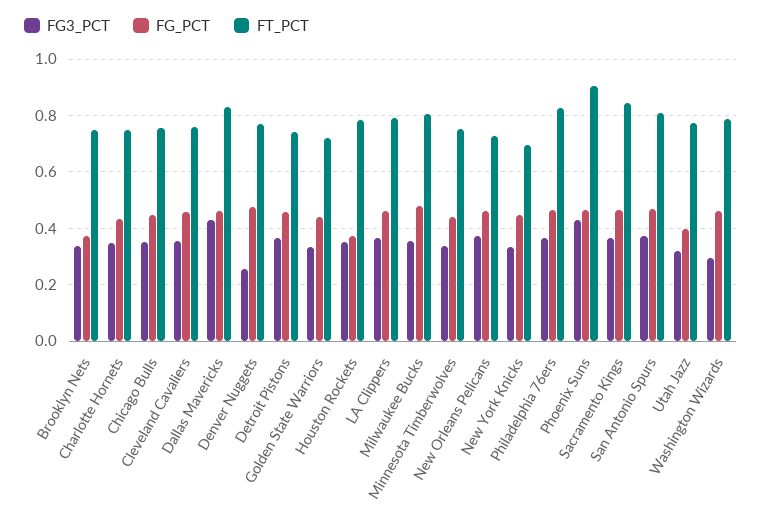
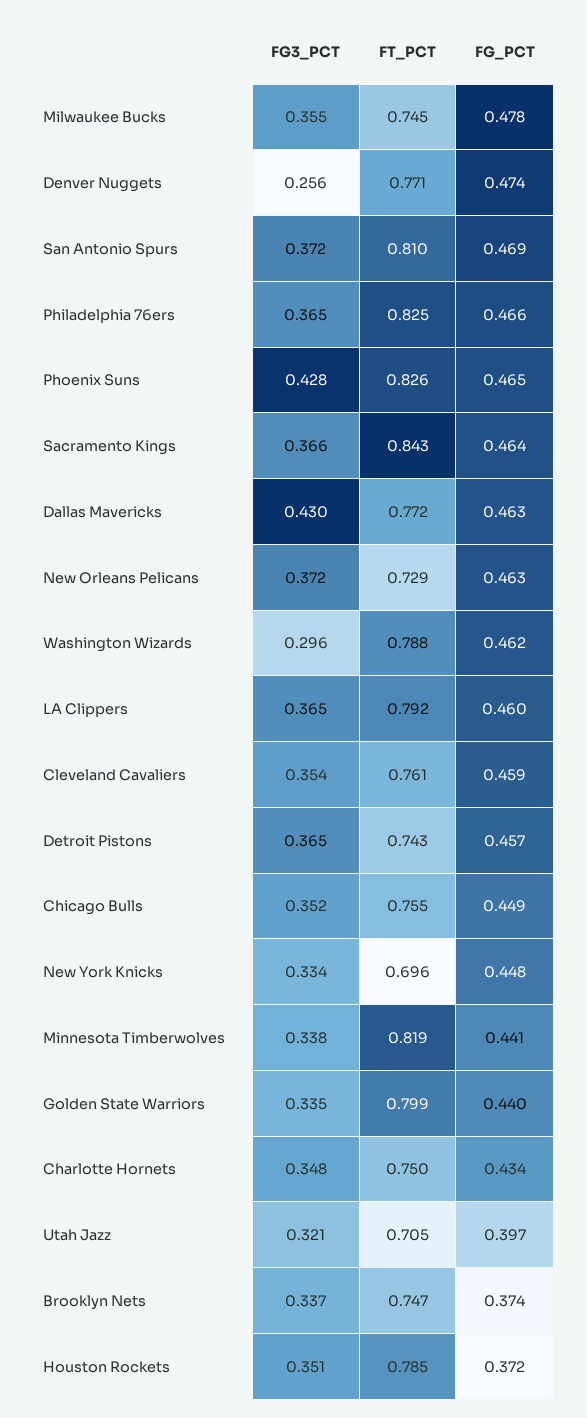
FT_PCT, Dallas Mavericks: 0.825 -> 0.772
FT_PCT, Golden State Warriors: 0.725 -> 0.799
FT_PCT, Milwaukee Bucks: 0.8 -> 0.745
FT_PCT, Minnesota Timberwolves: 0.75 -> 0.819
FT_PCT, Phoenix Suns: 0.9 -> 0.826
FT_PCT, Utah Jazz: 0.775 -> 0.705

